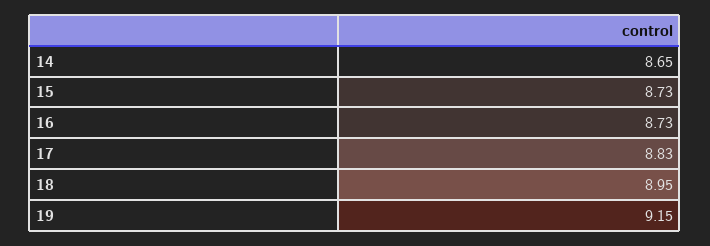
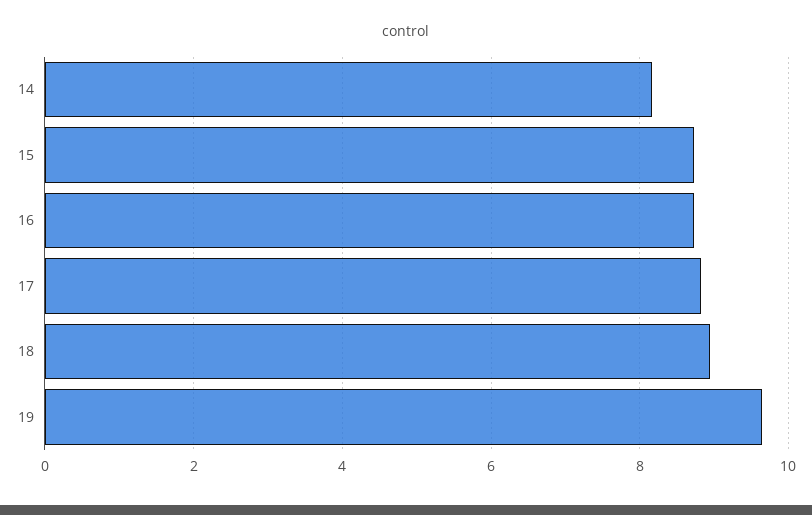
14: 8.65 -> 8.2
19: 9.15 -> 9.6

